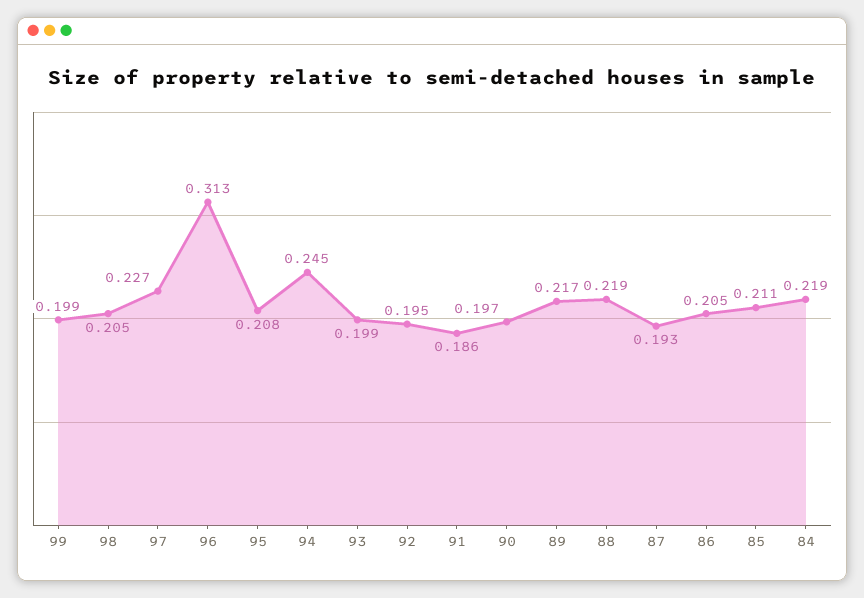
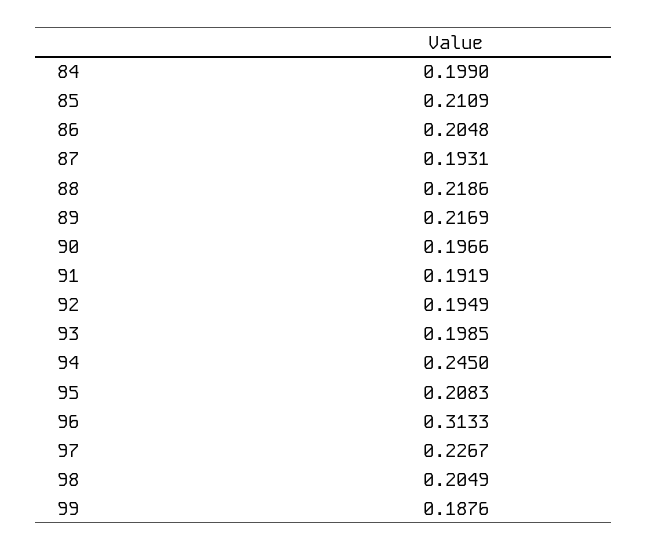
99: 0.199 -> 0.1876
91: 0.186 -> 0.1919
84: 0.219 -> 0.199

